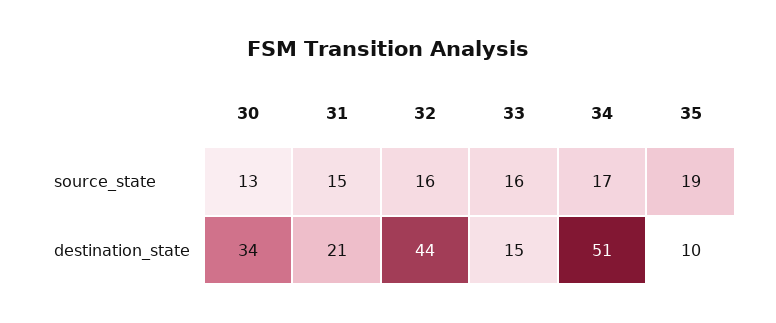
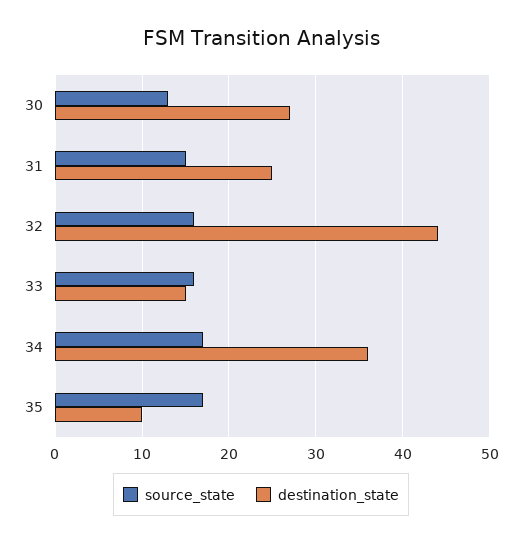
source_state, 35: 19 -> 17
destination_state, 30: 34 -> 27
destination_state, 31: 21 -> 25
destination_state, 34: 51 -> 36

